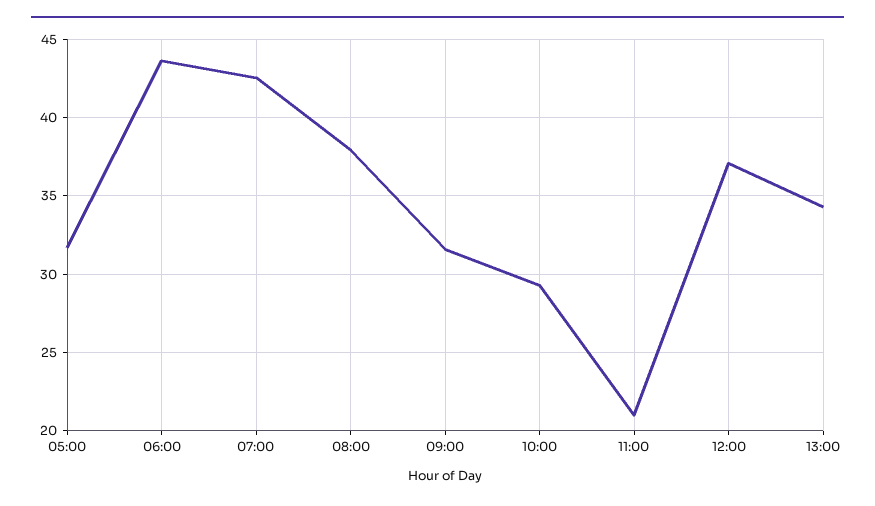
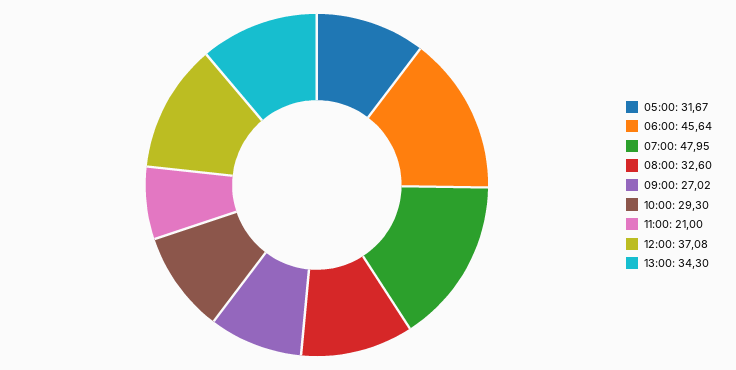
06:00: 43.5 -> 45.64
07:00: 42.5 -> 47.95
08:00: 38 -> 32.6
09:00: 31.5 -> 27.02

